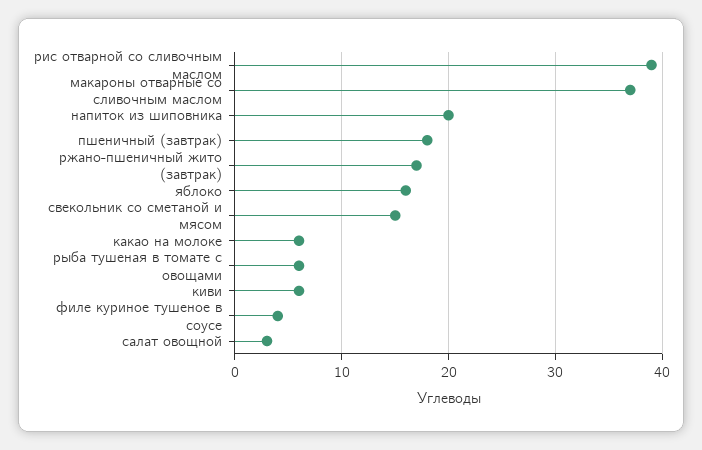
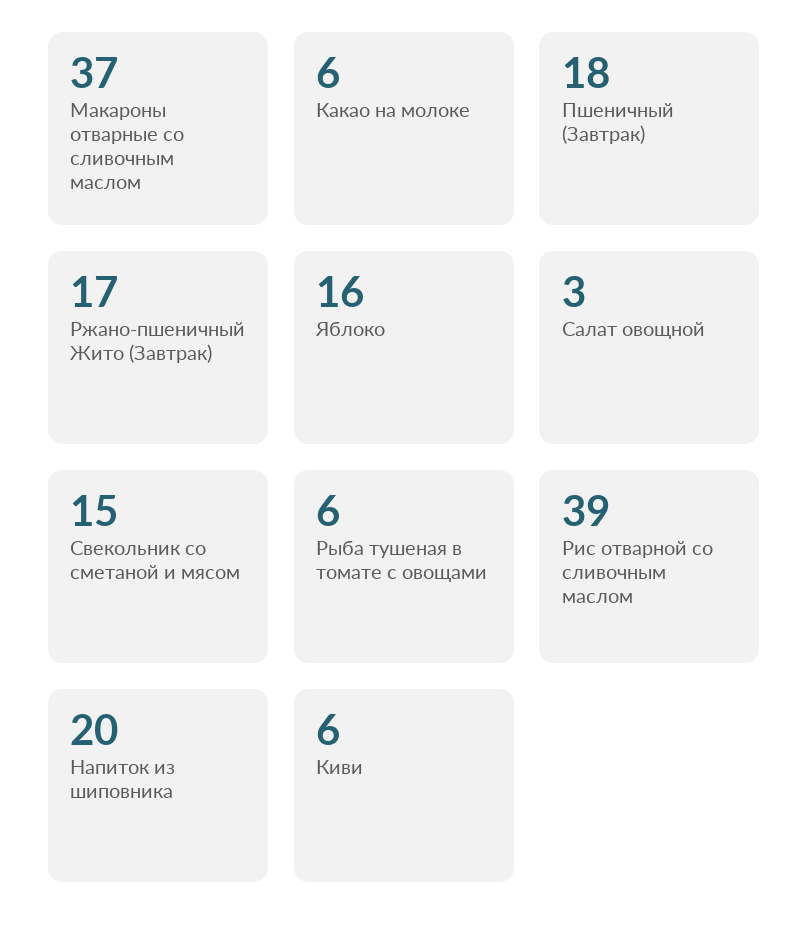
филе куриное тушеное в соусе: 4 -> none

